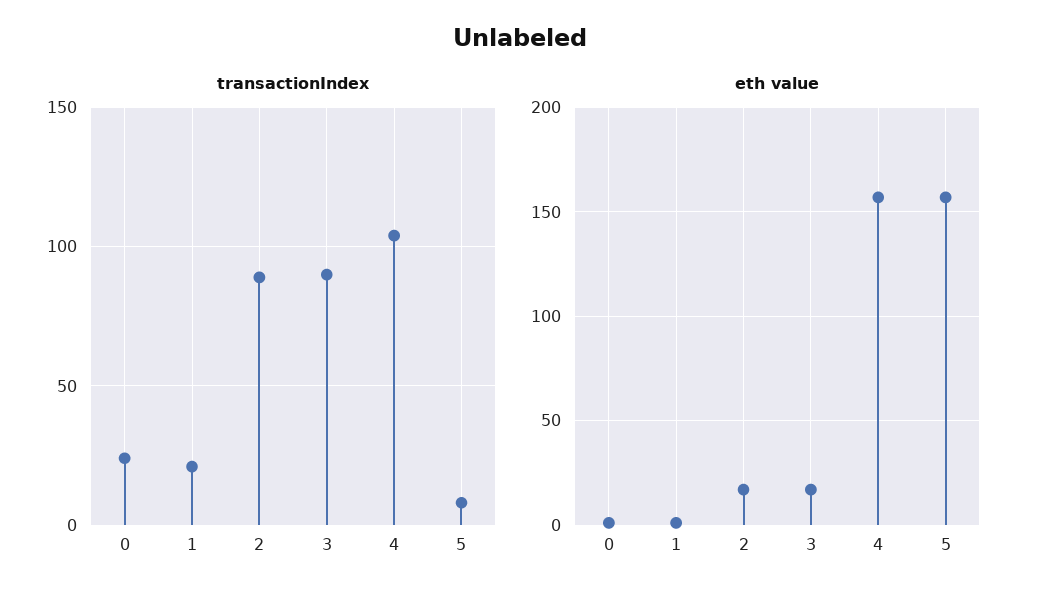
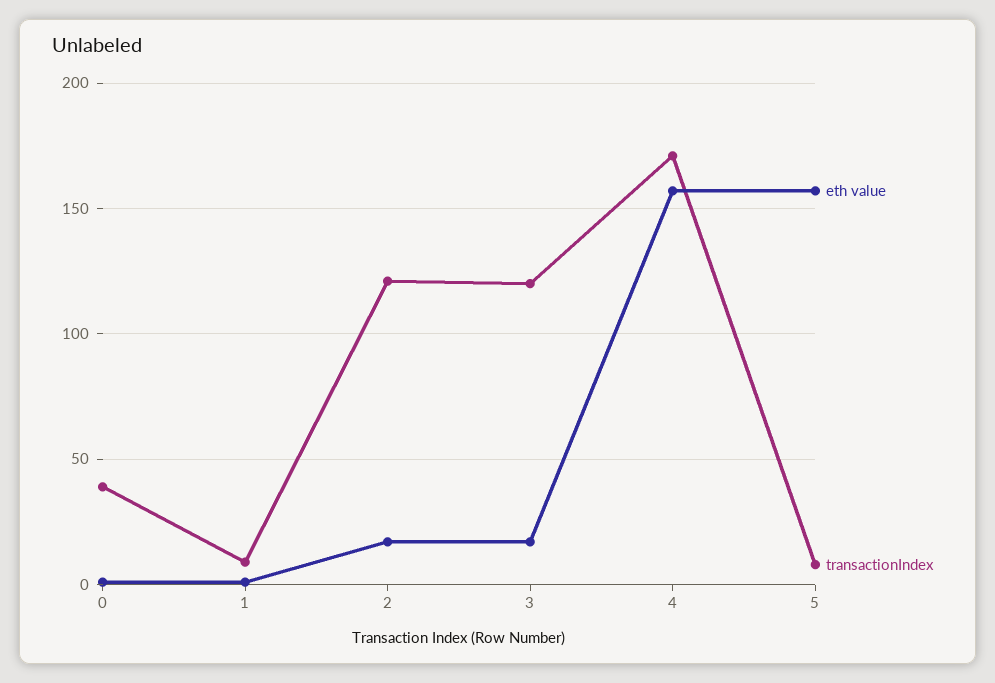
transactionIndex, 0: 25 -> 40
transactionIndex, 1: 20 -> 10
transactionIndex, 2: 90 -> 120
transactionIndex, 3: 90 -> 120
transactionIndex, 4: 105 -> 170

